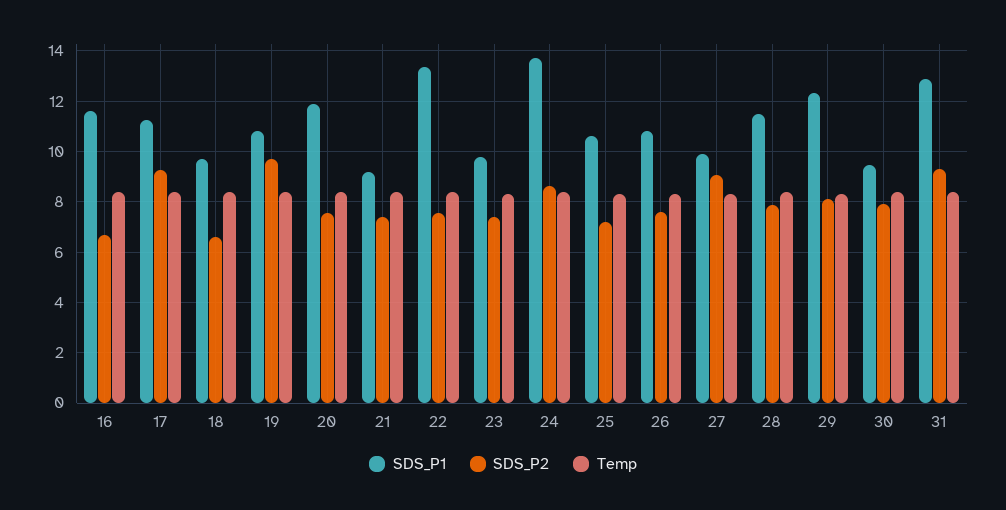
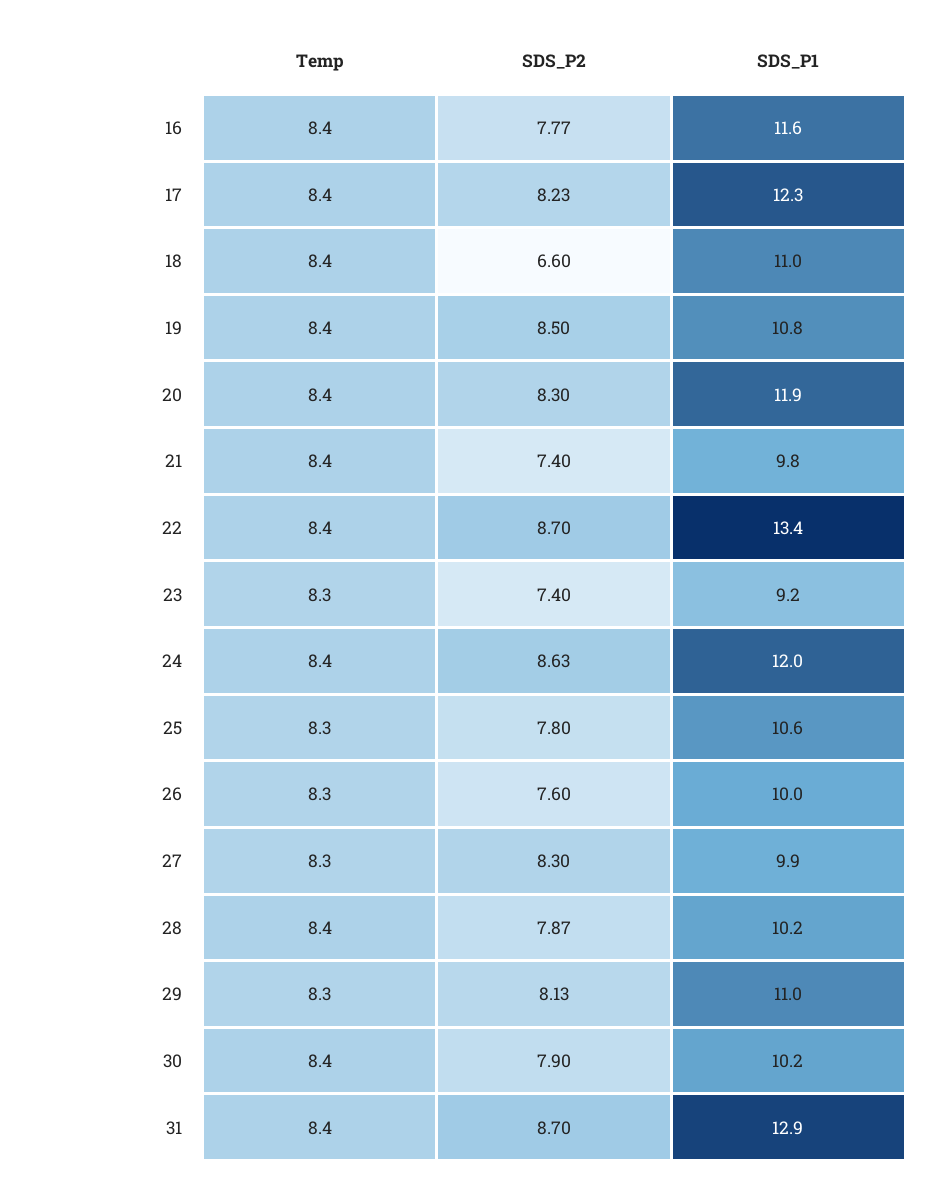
SDS_P2, 16: 6.75 -> 7.77
SDS_P1, 17: 11.25 -> 12.3
SDS_P2, 17: 9.25 -> 8.23
SDS_P1, 18: 9.75 -> 11
SDS_P2, 19: 9.75 -> 8.5
SDS_P2, 20: 7.5 -> 8.3
SDS_P1, 21: 9.25 -> 9.8
SDS_P2, 22: 7.5 -> 8.7
SDS_P1, 23: 9.75 -> 9.2
SDS_P1, 24: 13.75 -> 12
SDS_P2, 25: 7.25 -> 7.8
SDS_P1, 26: 10.75 -> 10
SDS_P2, 27: 9 -> 8.3
SDS_P1, 28: 11.5 -> 10.2
SDS_P1, 29: 12.25 -> 11
SDS_P1, 30: 9.5 -> 10.2
SDS_P2, 31: 9.25 -> 8.7

